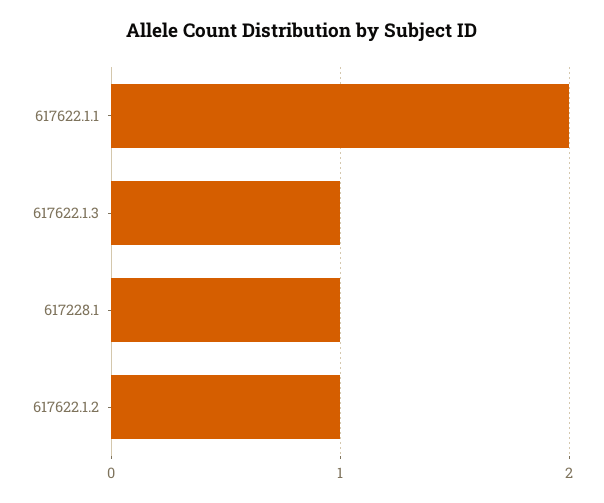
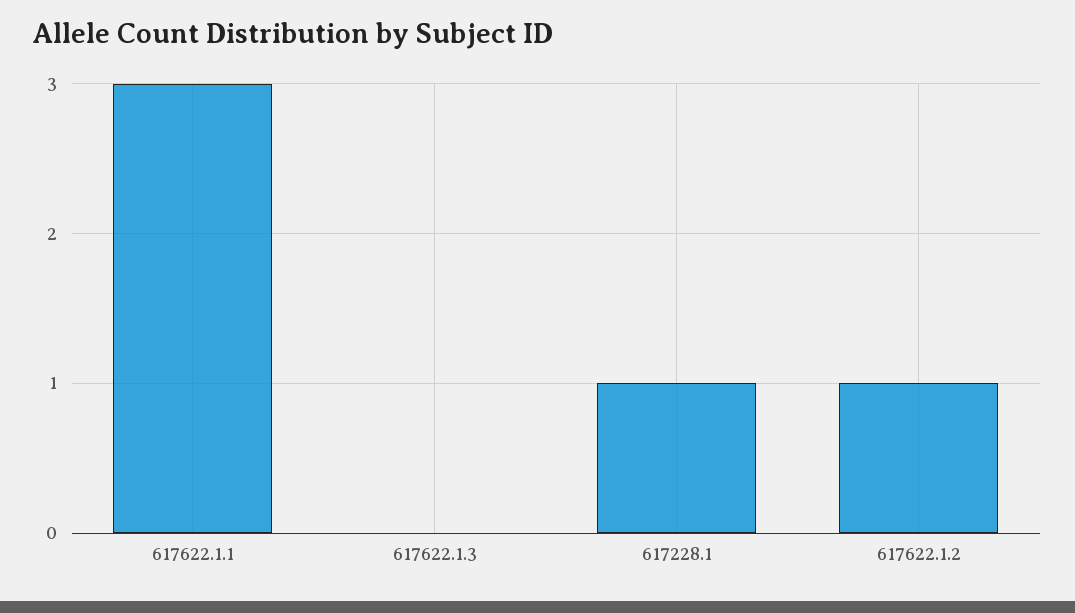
617622.1.1: 2 -> 3
617622.1.3: 1 -> 0

